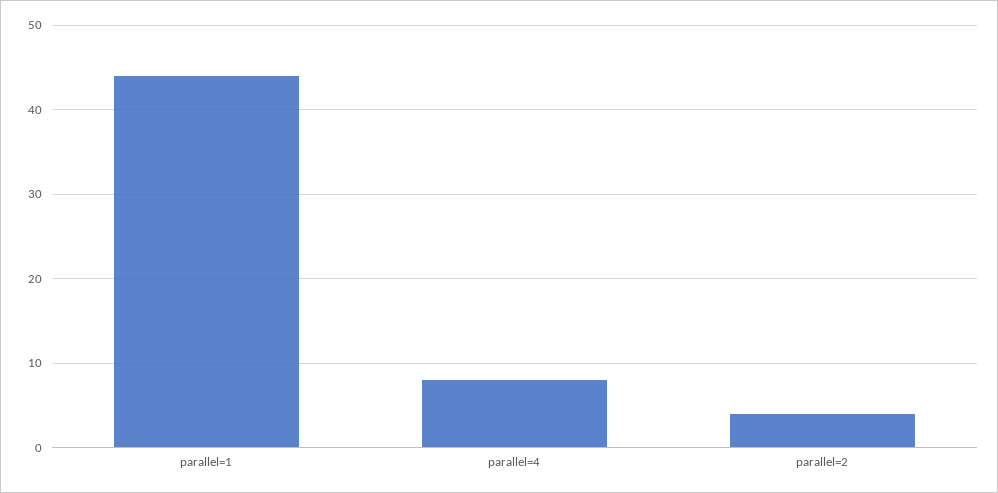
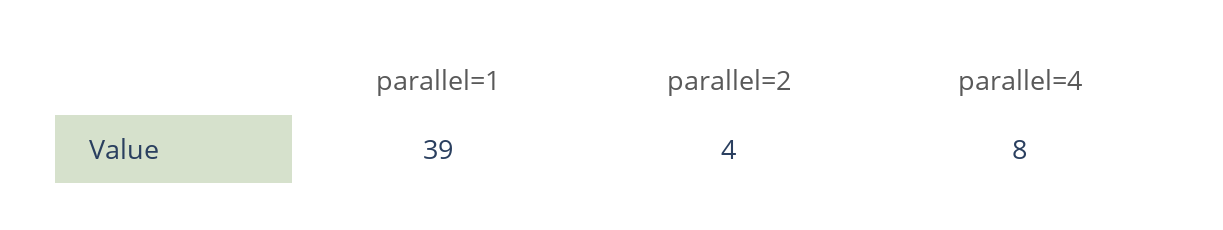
parallel=1: 44 -> 39

